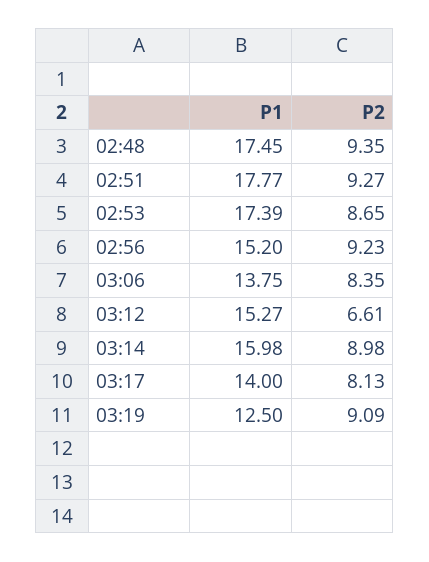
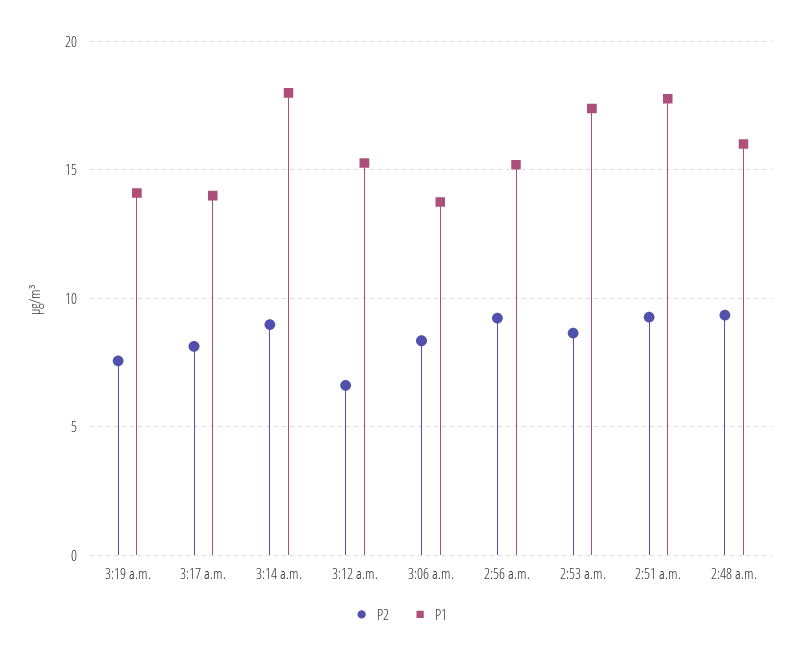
P1, 02:48: 17.45 -> 16
P1, 03:14: 15.98 -> 18
P1, 03:19: 12.5 -> 14
P2, 03:19: 9.09 -> 7.5

